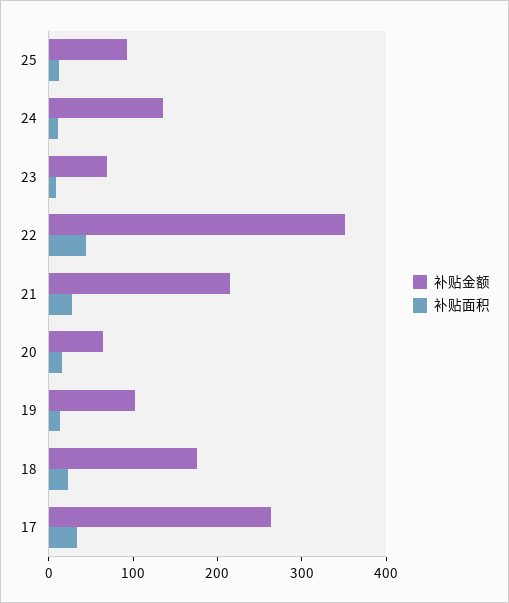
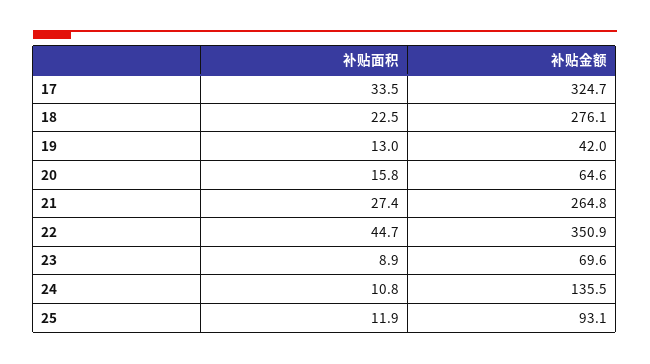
补贴金额, 21: 220 -> 264.8
补贴金额, 19: 100 -> 42
补贴金额, 18: 180 -> 276.1
补贴金额, 17: 260 -> 324.7

